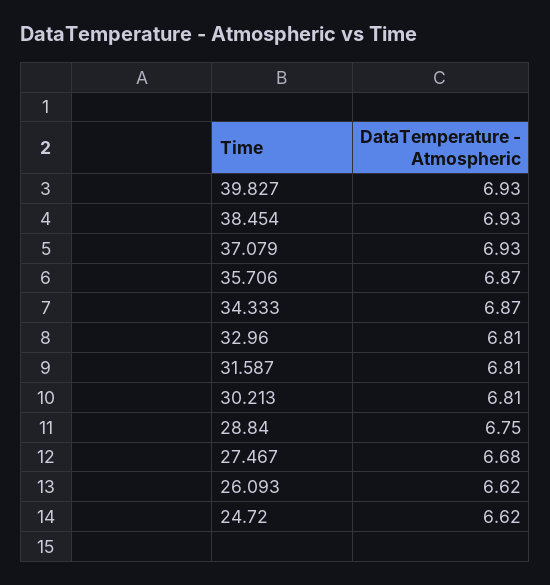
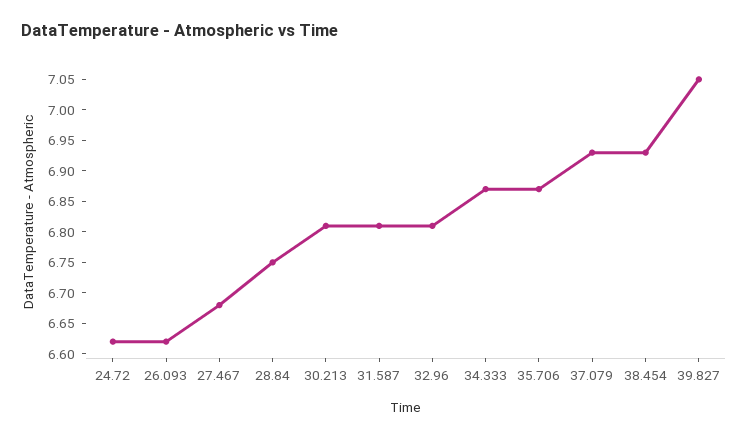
39.827: 6.93 -> 7.05

